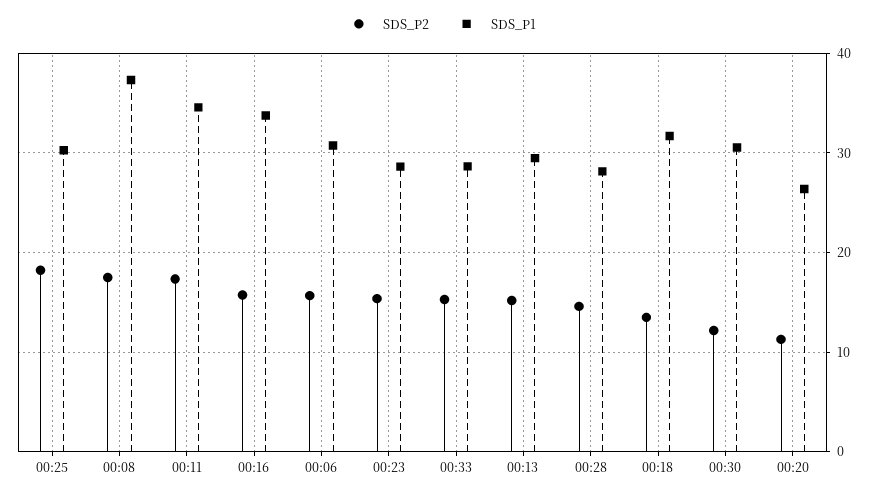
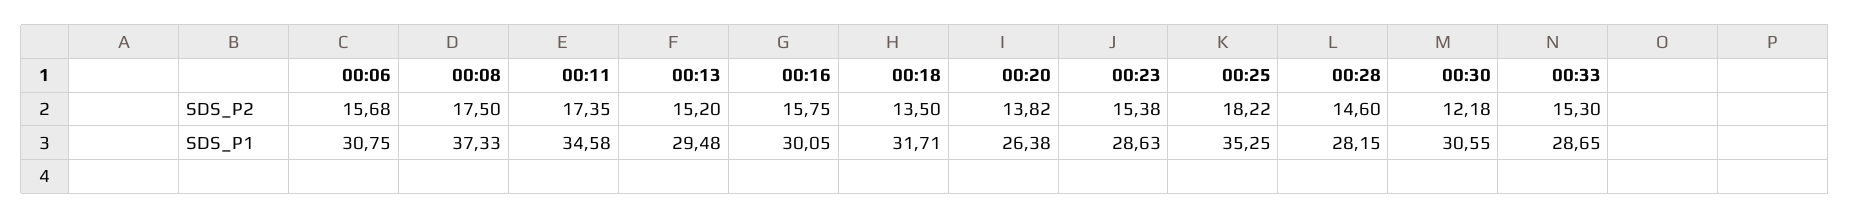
SDS_P1, 00:25: 30 -> 35.25
SDS_P1, 00:16: 34 -> 30.05
SDS_P2, 00:20: 11 -> 13.82

